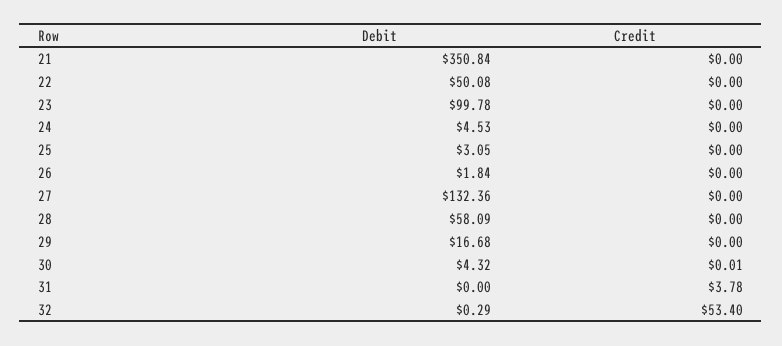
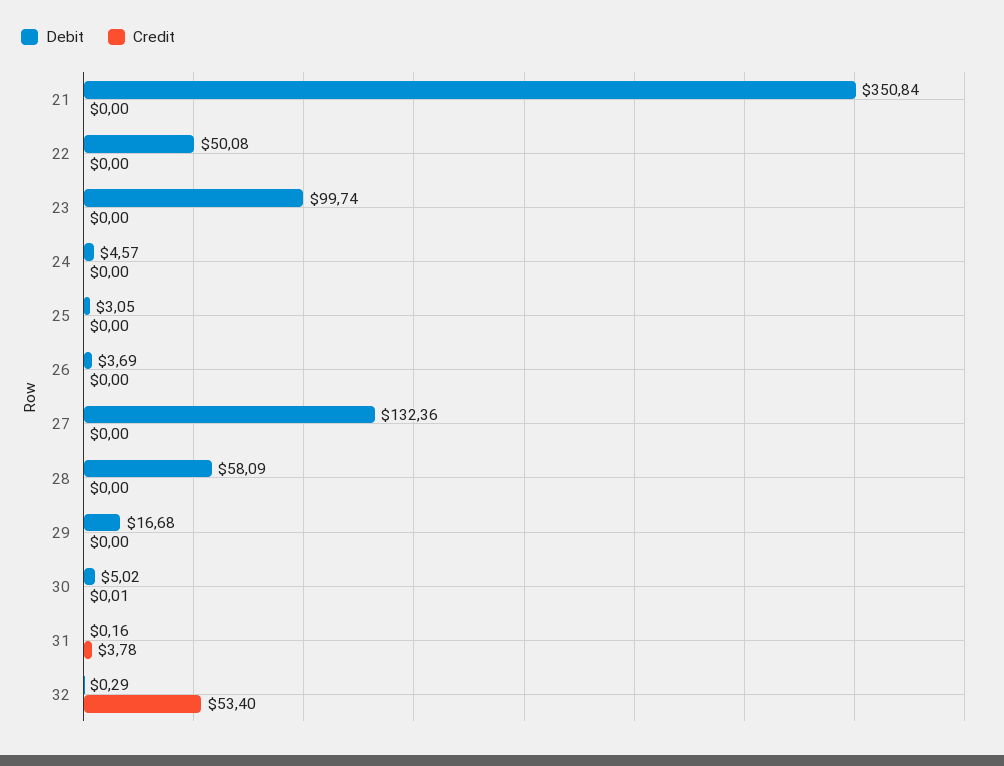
Debit, 23: 99.78 -> 99.74
Debit, 24: 4.53 -> 4.57
Debit, 26: 1.84 -> 3.69
Debit, 30: 4.32 -> 5.02
Debit, 31: 0 -> 0.16

